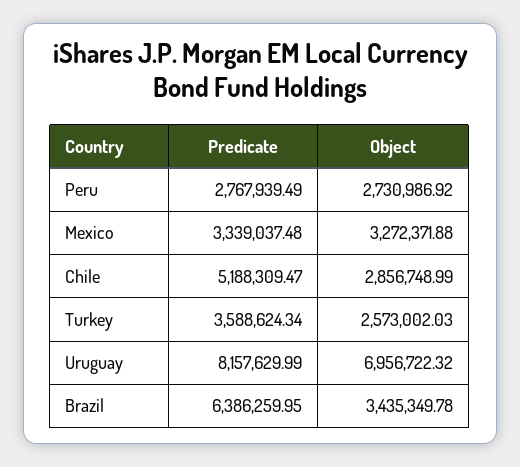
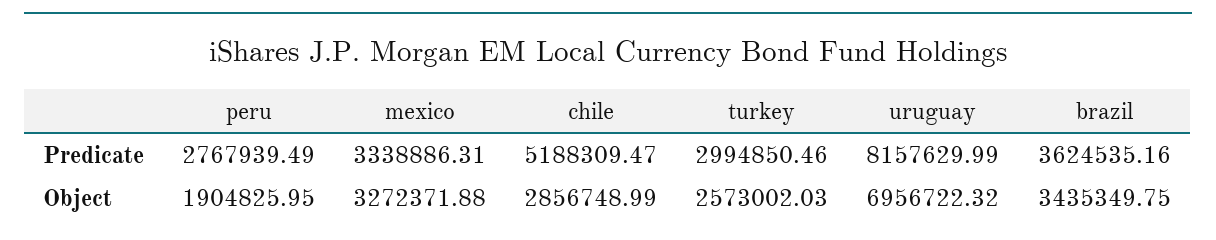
Object, Peru: 2730986.92 -> 1904825.95
Predicate, Mexico: 3339037.48 -> 3338886.31
Predicate, Turkey: 3588624.34 -> 2994850.46
Predicate, Brazil: 6386259.95 -> 3624535.16
Object, Brazil: 3435349.78 -> 3435349.75

